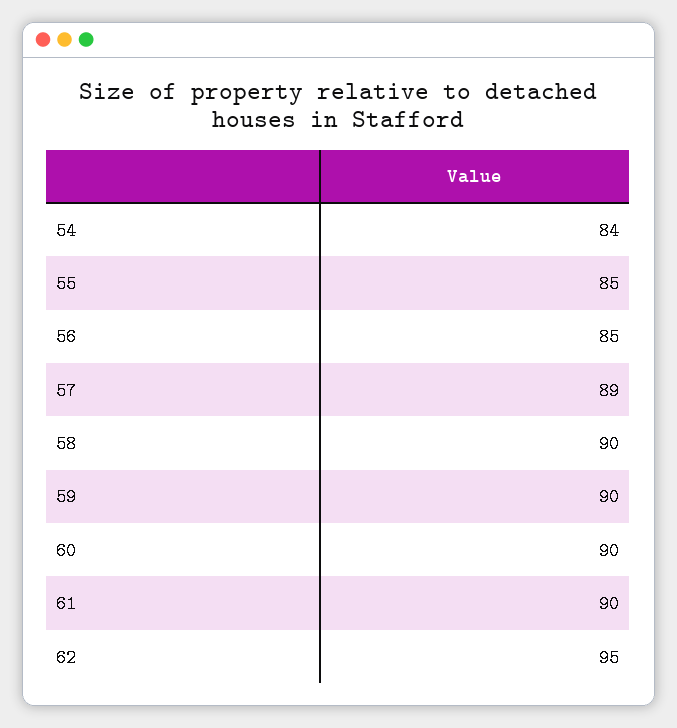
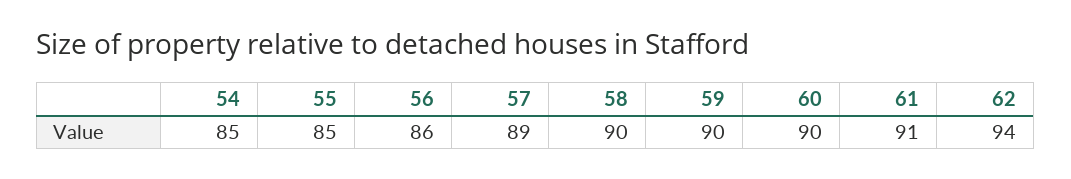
54: 84 -> 85
56: 85 -> 86
61: 90 -> 91
62: 95 -> 94

